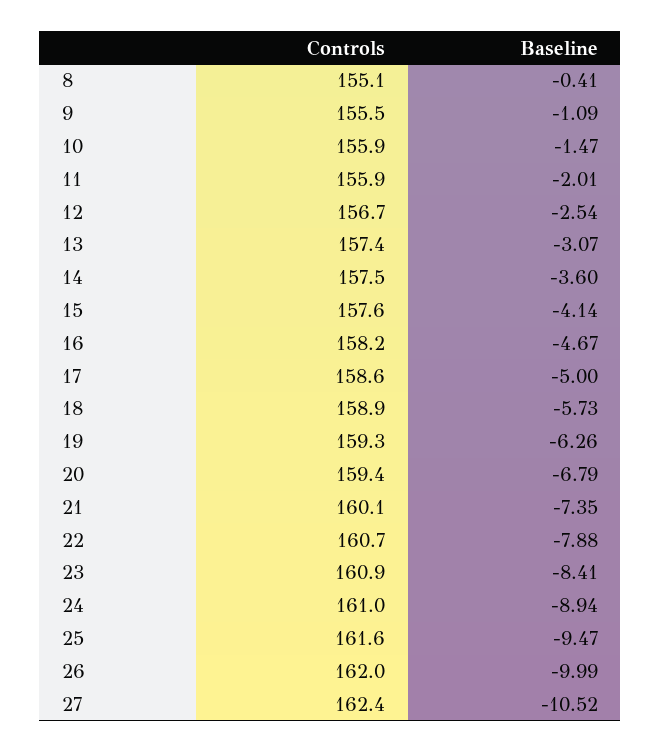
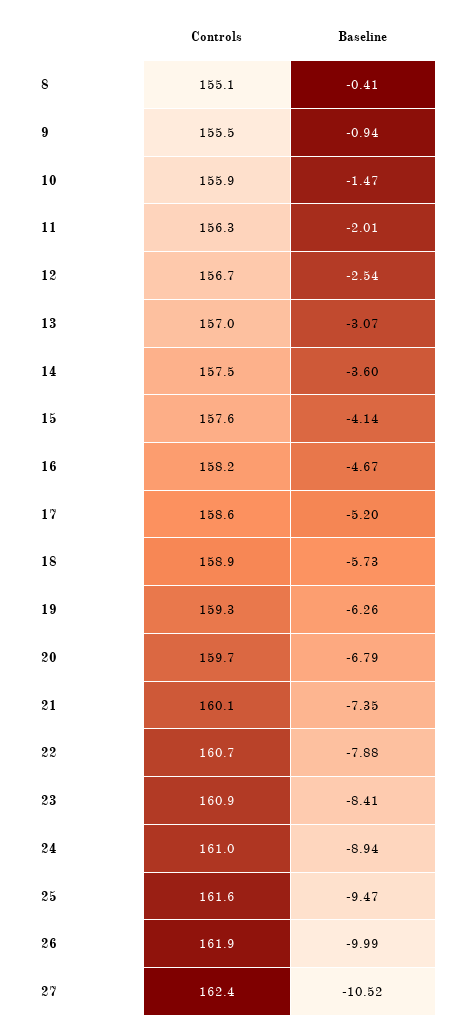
Baseline, 9: -1.09 -> -0.94
Controls, 11: 155.9 -> 156.3
Controls, 13: 157.4 -> 157
Baseline, 17: -5 -> -5.2
Controls, 20: 159.4 -> 159.7
Controls, 26: 162 -> 161.9

